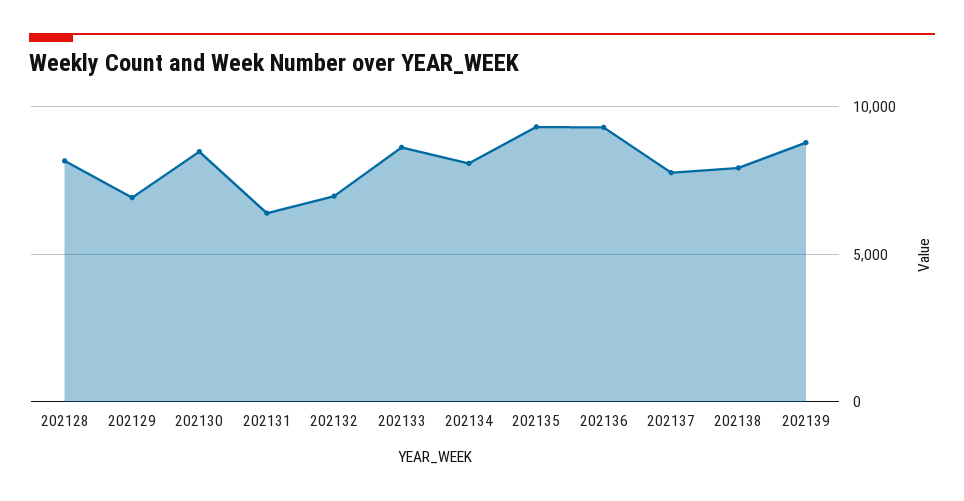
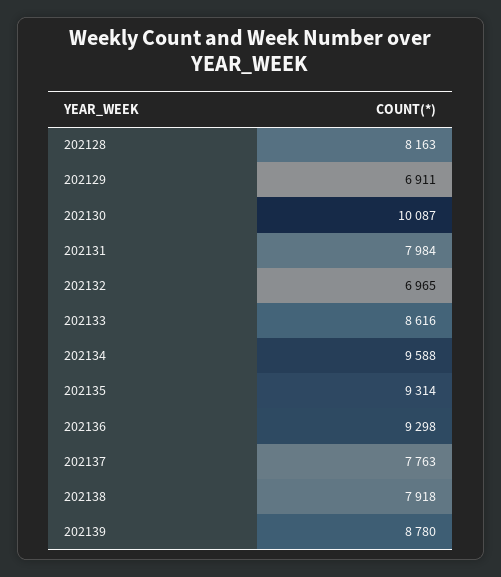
202130: 8500 -> 10087
202131: 6500 -> 7984
202134: 8000 -> 9588

